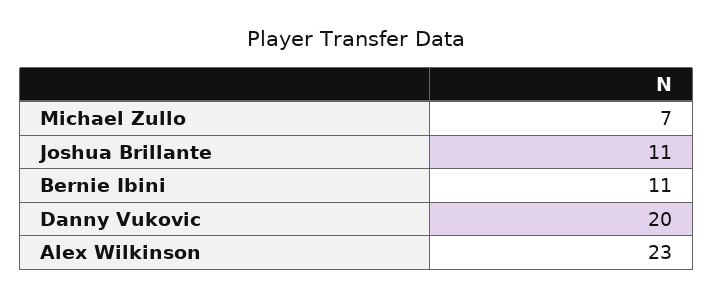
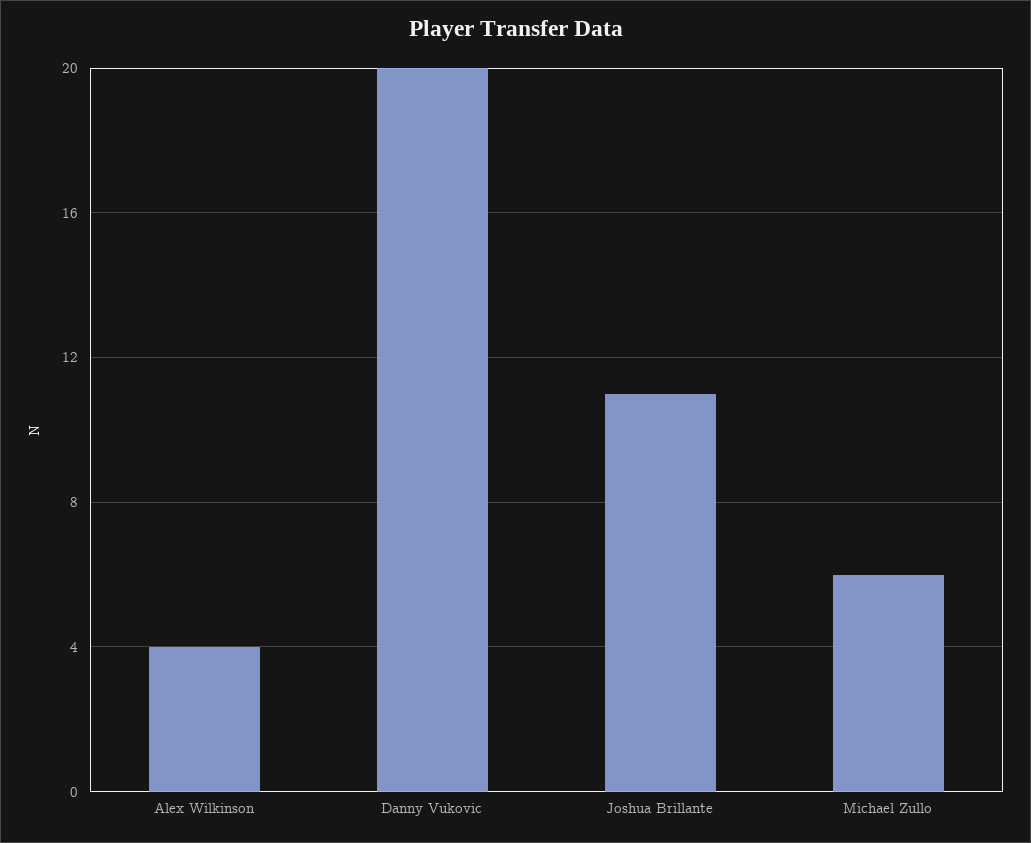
Michael Zullo: 7 -> 6
Bernie Ibini: 11 -> none
Alex Wilkinson: 23 -> 4

